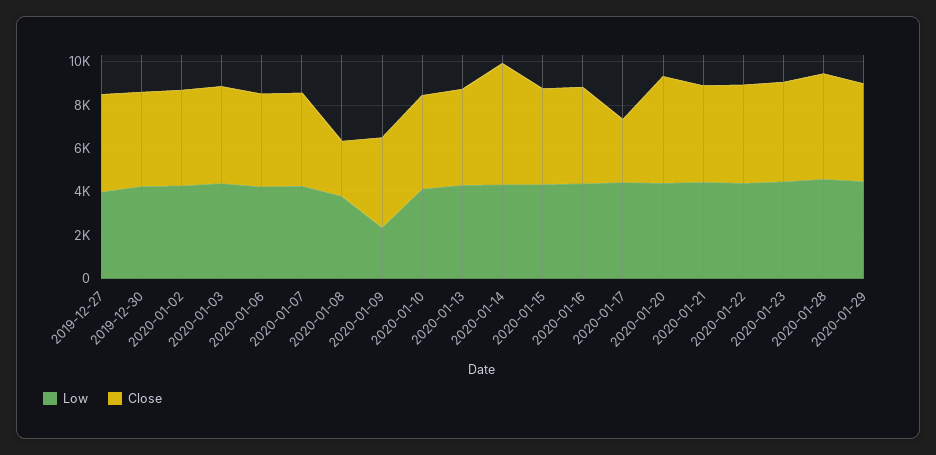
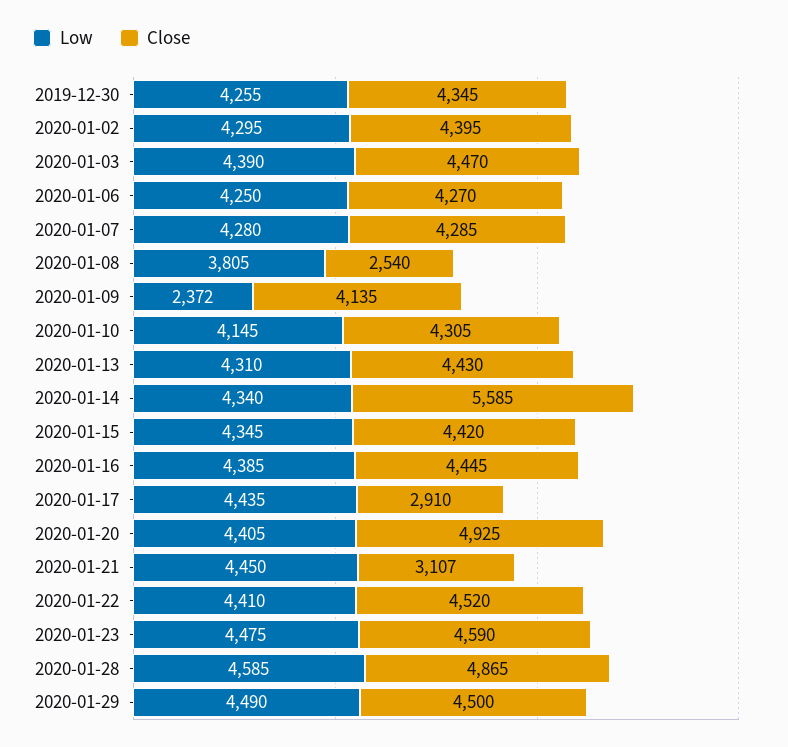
Low, 2019-12-27: 4000 -> none
Close, 2019-12-27: 4500 -> none
Close, 2020-01-21: 4500 -> 3107

